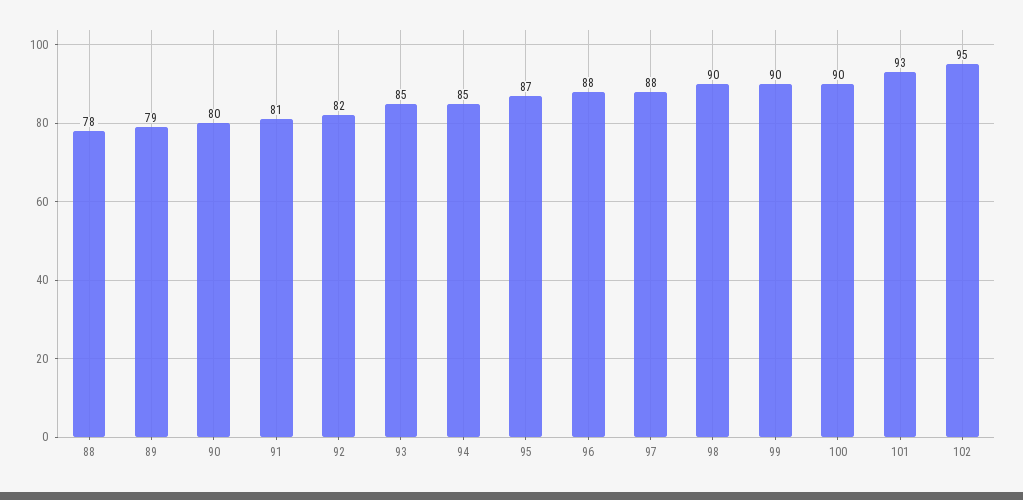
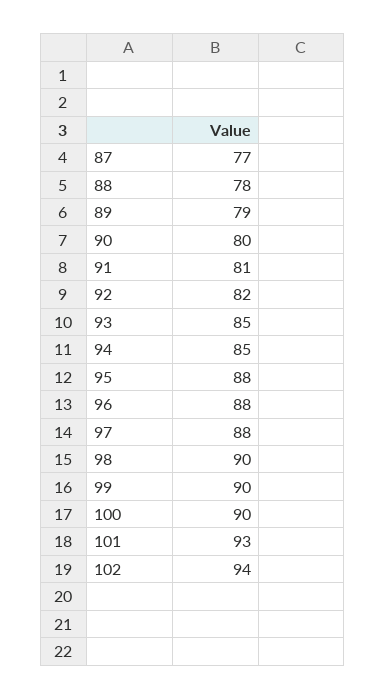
95: 87 -> 88
102: 95 -> 94
87: none -> 77

